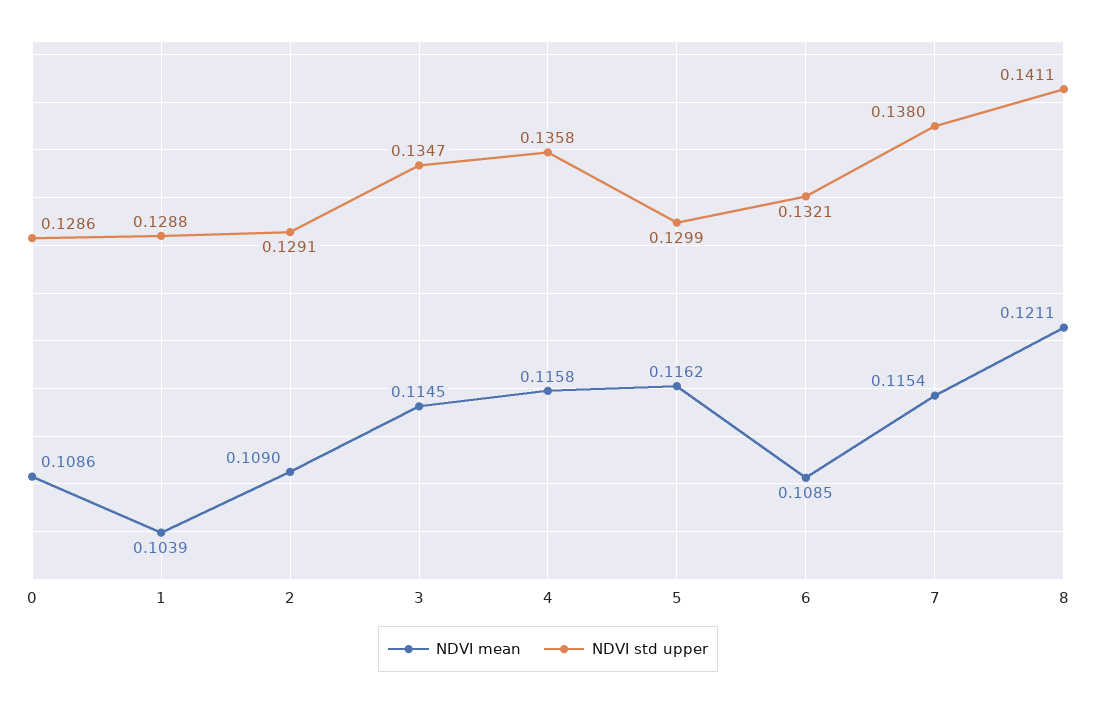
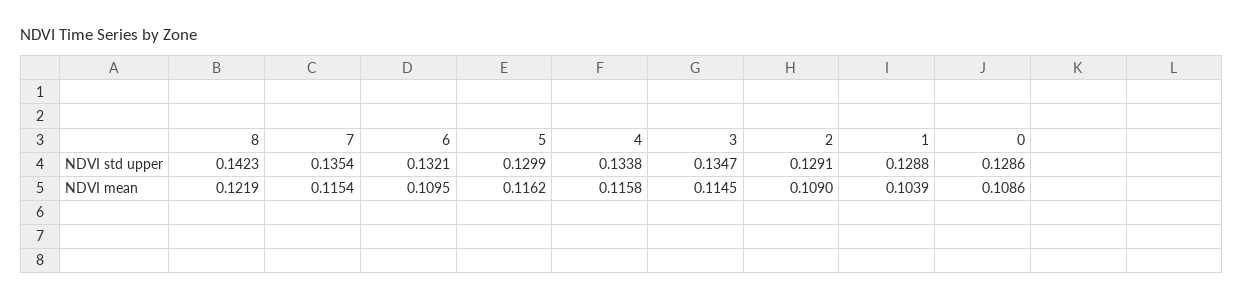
NDVI std upper, 4: 0.1358 -> 0.1338
NDVI mean, 6: 0.1085 -> 0.1095
NDVI std upper, 7: 0.138 -> 0.1354
NDVI mean, 8: 0.1211 -> 0.1219
NDVI std upper, 8: 0.1411 -> 0.1423

